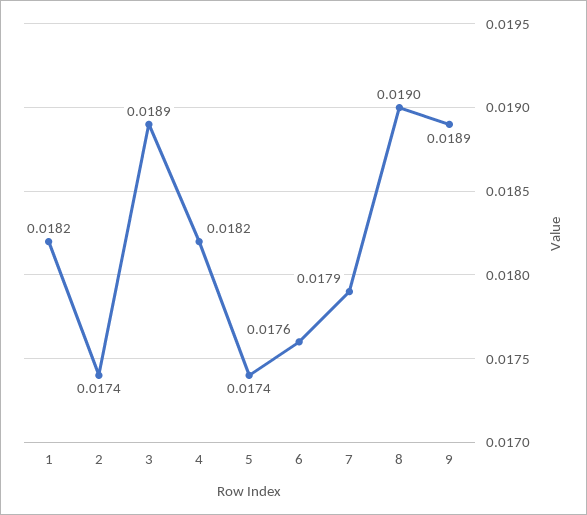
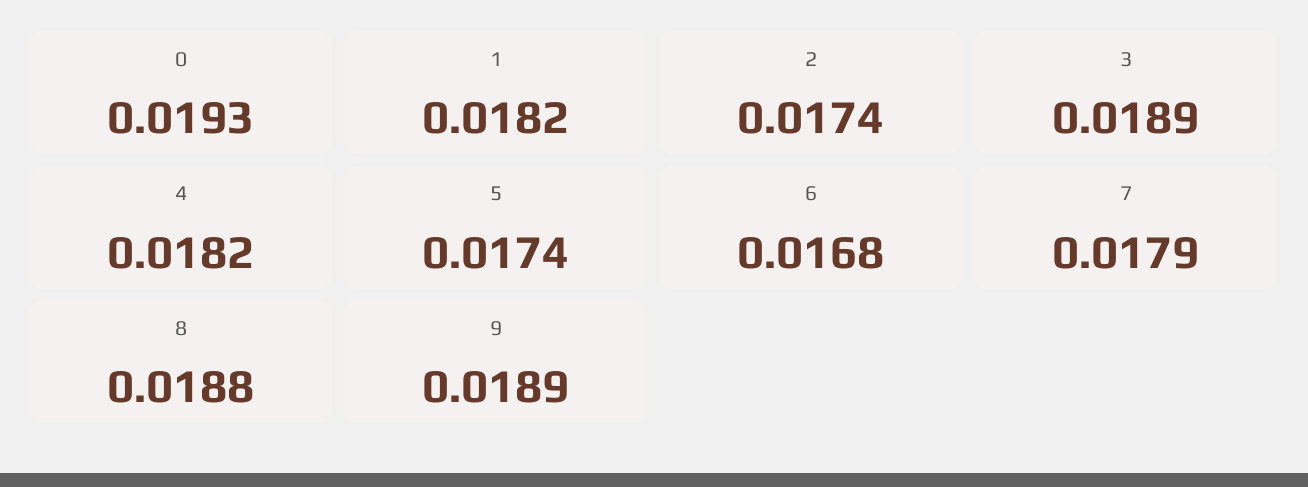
6: 0.0176 -> 0.0168
8: 0.019 -> 0.0188
0: none -> 0.0193

